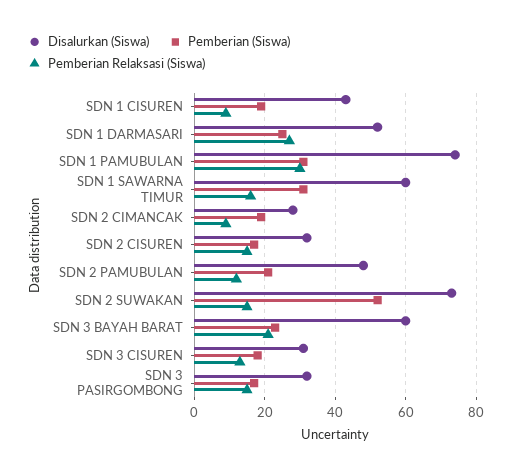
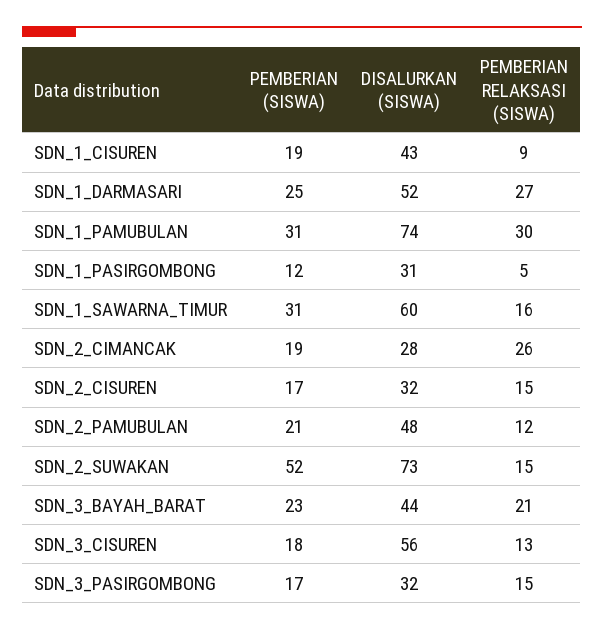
Pemberian Relaksasi (Siswa), SDN 2 CIMANCAK: 10 -> 26
Disalurkan (Siswa), SDN 3 BAYAH BARAT: 60 -> 44
Disalurkan (Siswa), SDN 3 CISUREN: 30 -> 56
Pemberian (Siswa), SDN_1_PASIRGOMBONG: none -> 12
Disalurkan (Siswa), SDN_1_PASIRGOMBONG: none -> 31
Pemberian Relaksasi (Siswa), SDN_1_PASIRGOMBONG: none -> 5

